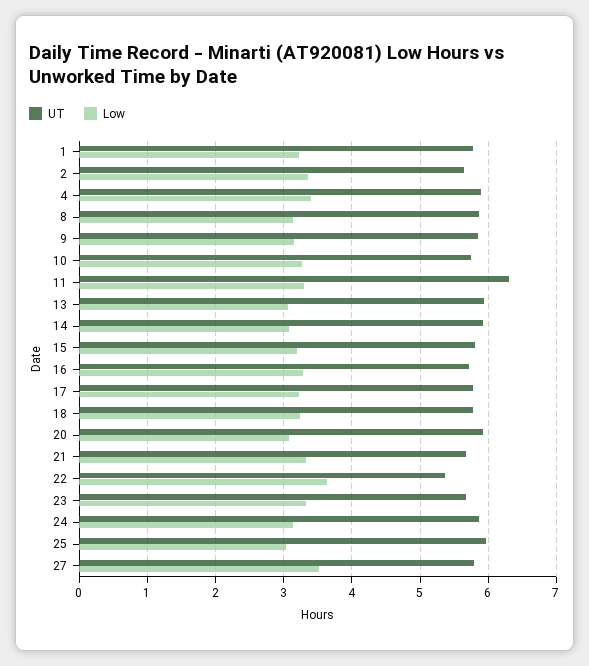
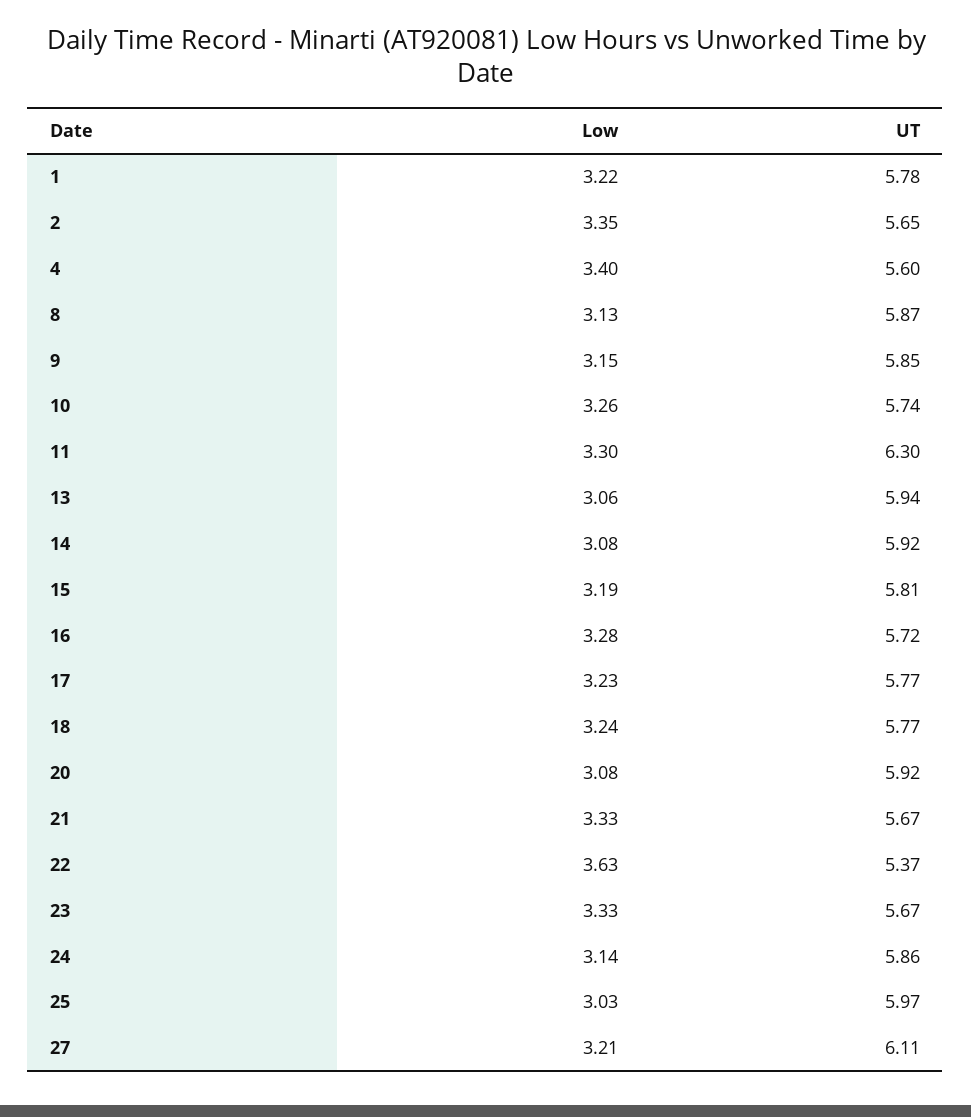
UT, 4: 5.9 -> 5.6
UT, 27: 5.8 -> 6.11
Low, 27: 3.5 -> 3.21

